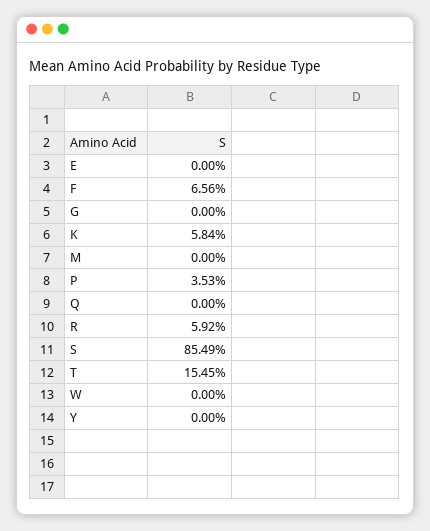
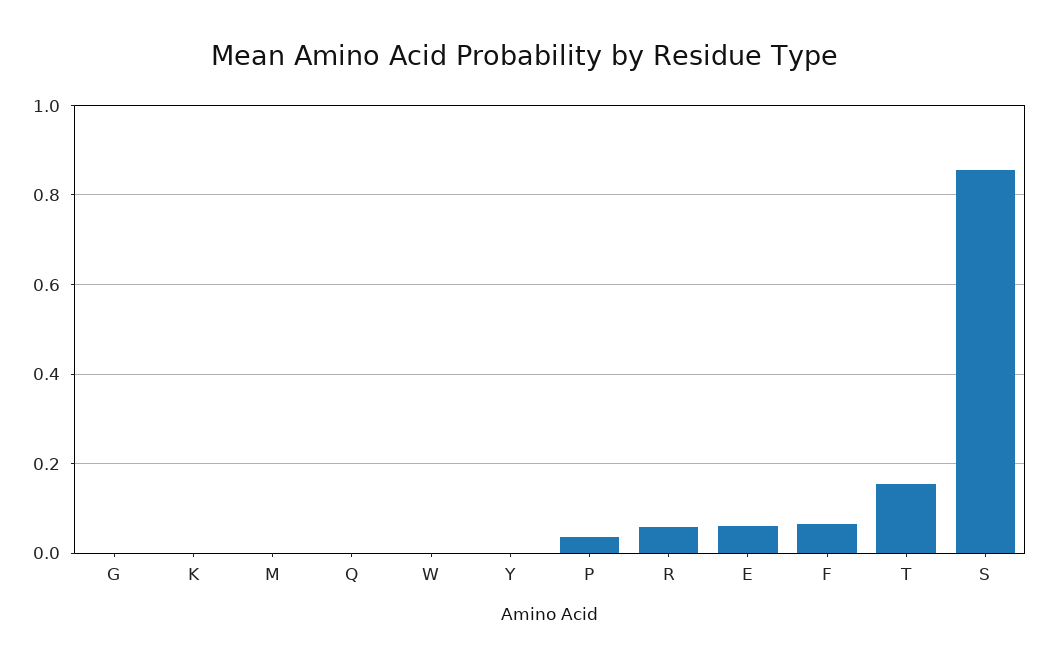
E: 0 -> 0.06
K: 0.0584 -> 0

